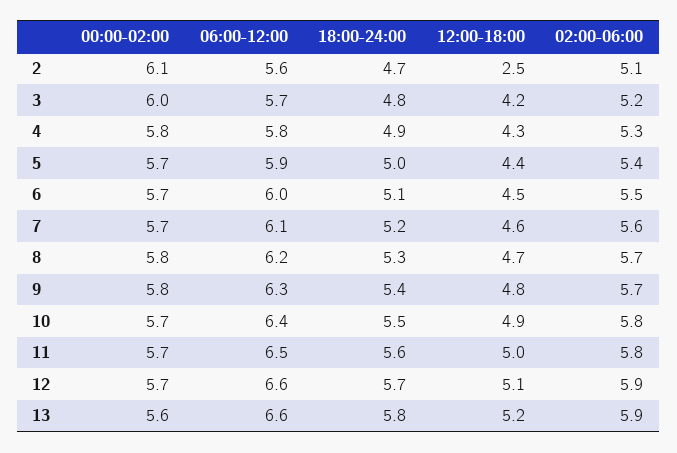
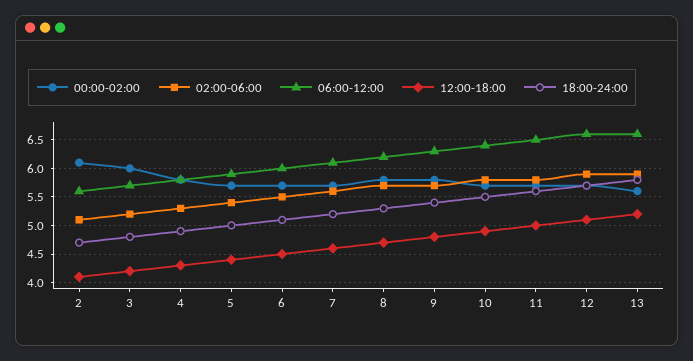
12:00-18:00, 2: 2.5 -> 4

